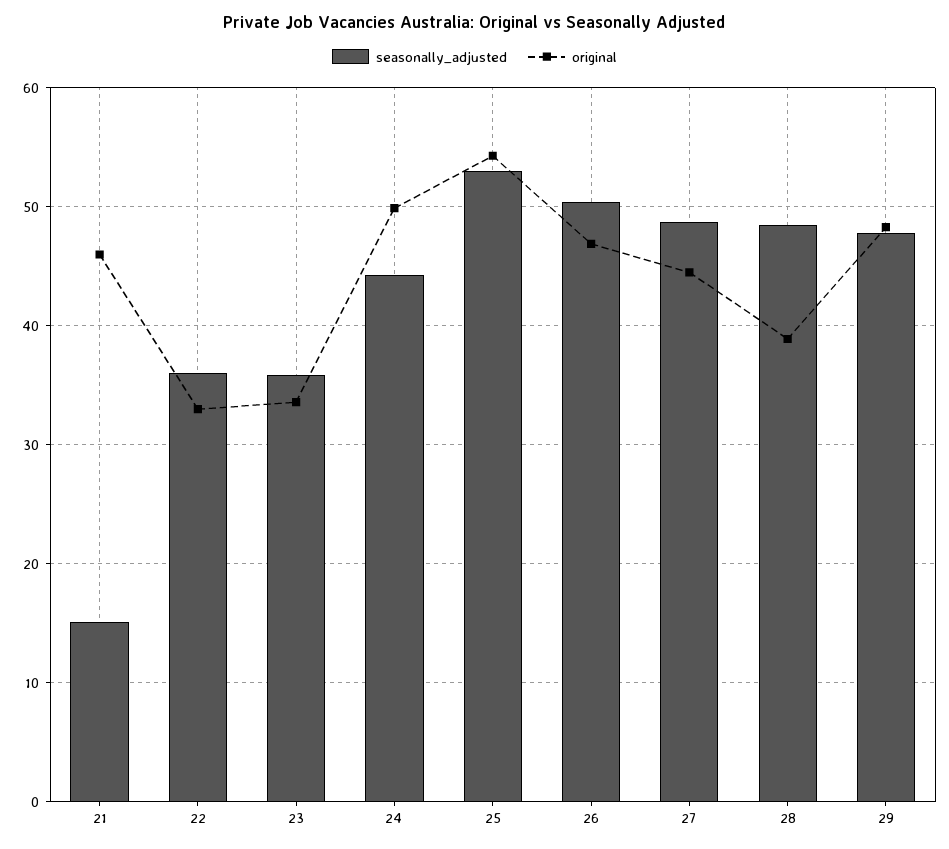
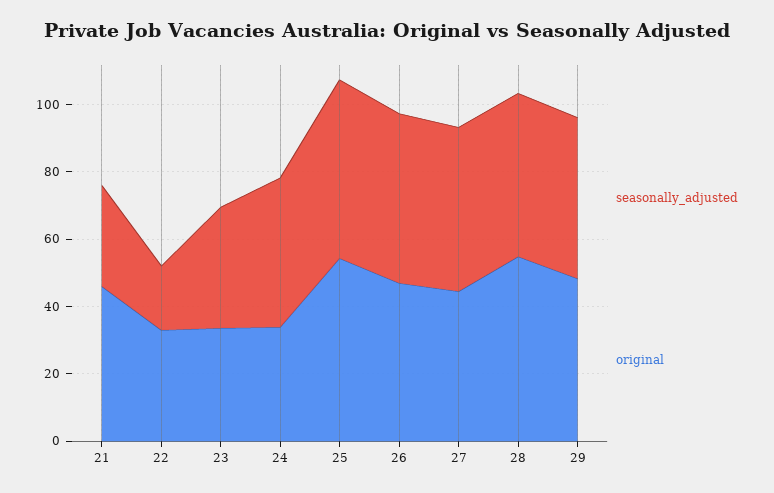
seasonally_adjusted, 21: 15 -> 30
seasonally_adjusted, 22: 36 -> 20
original, 24: 50 -> 35
original, 28: 39 -> 55

